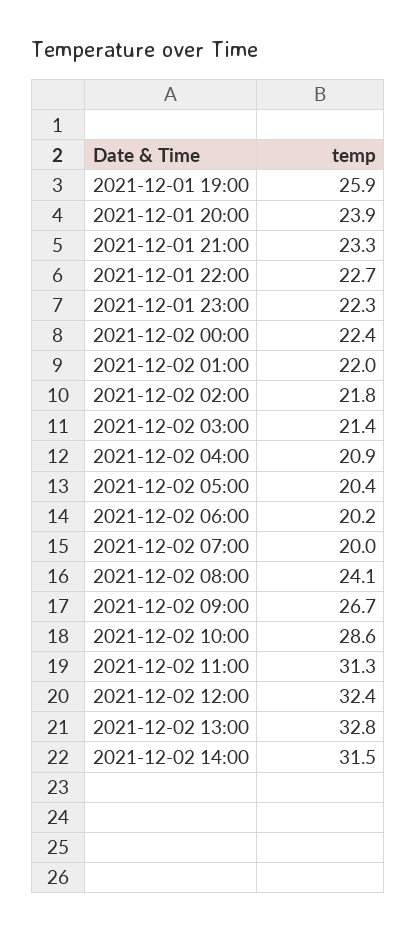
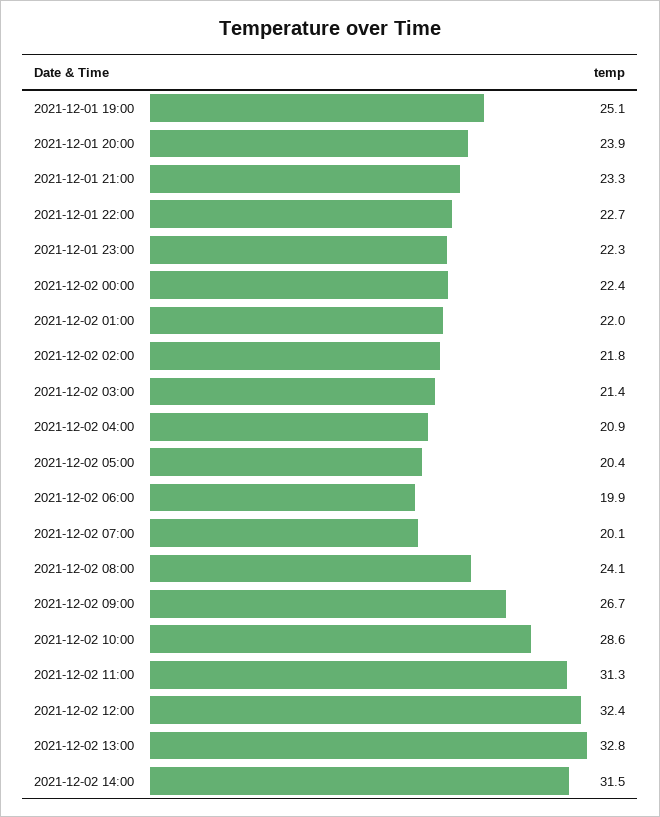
2021-12-01 19:00: 25.9 -> 25.1
2021-12-02 06:00: 20.2 -> 19.9
2021-12-02 07:00: 20 -> 20.1

